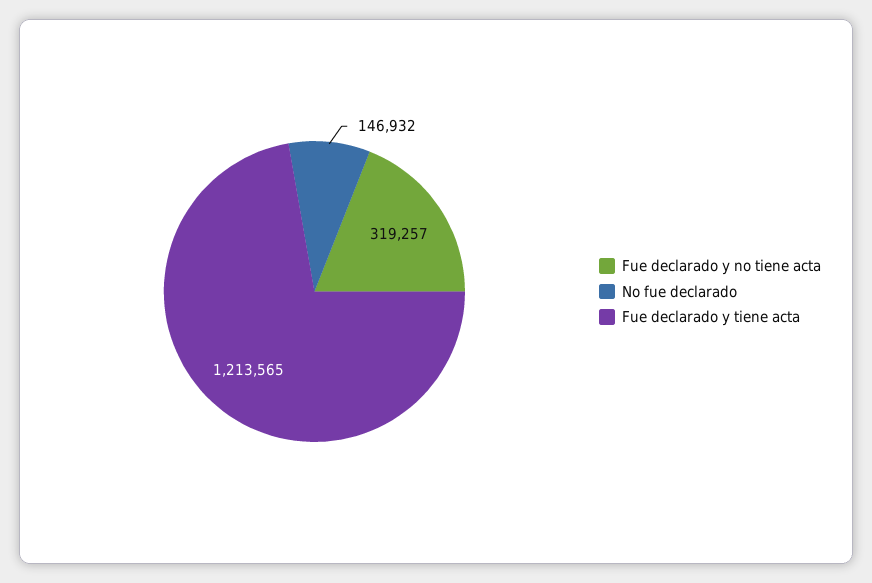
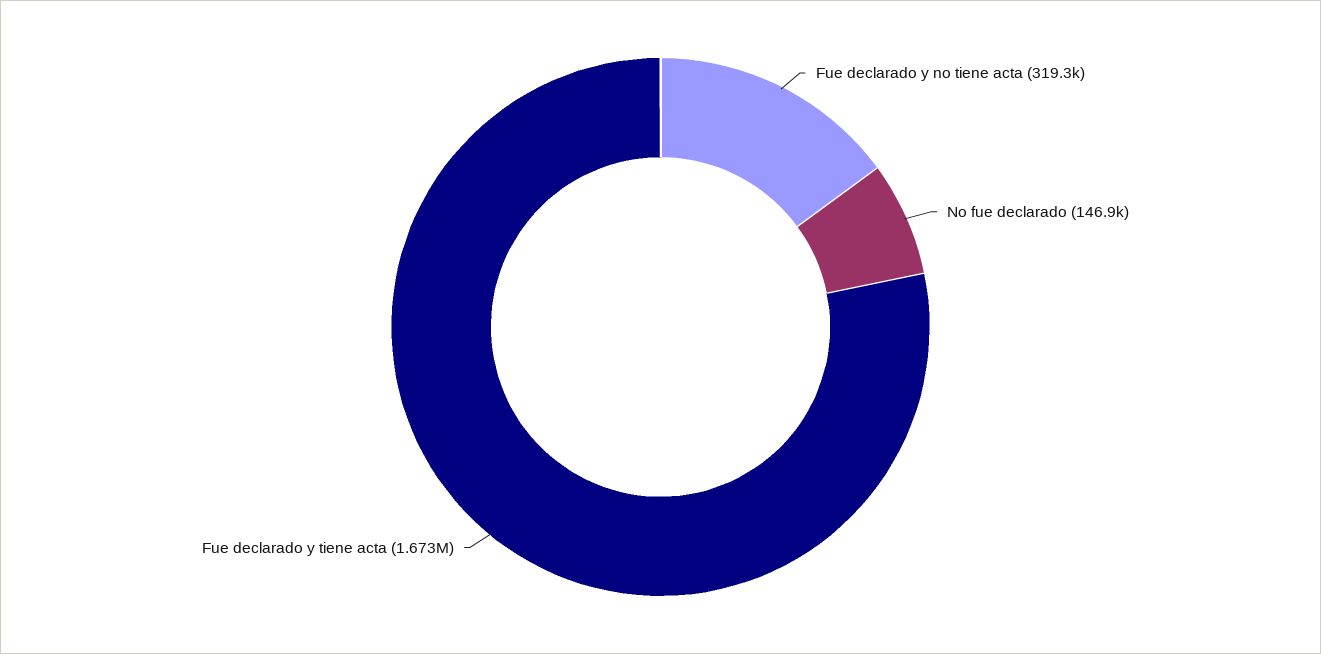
Fue declarado y tiene acta: 1213565 -> 1673000

